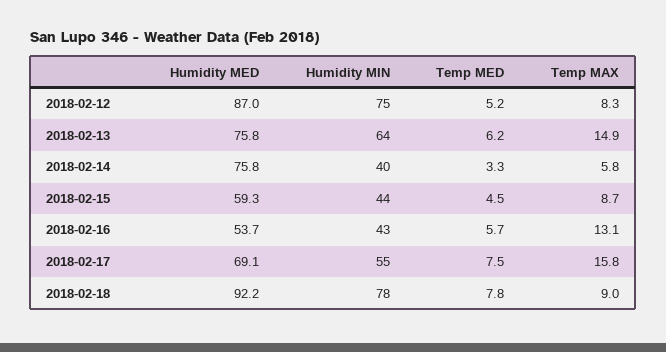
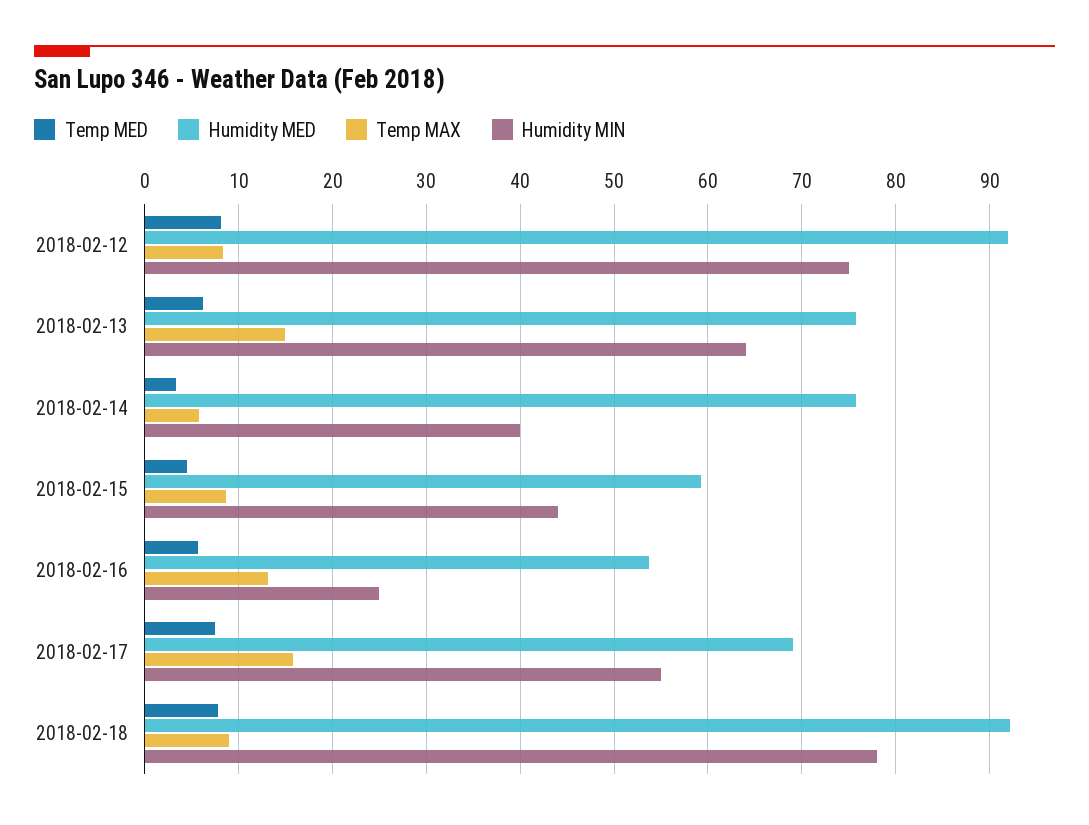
Humidity MED, 2018-02-12: 87 -> 92
Temp MED, 2018-02-12: 5.2 -> 8
Humidity MIN, 2018-02-16: 43 -> 25

